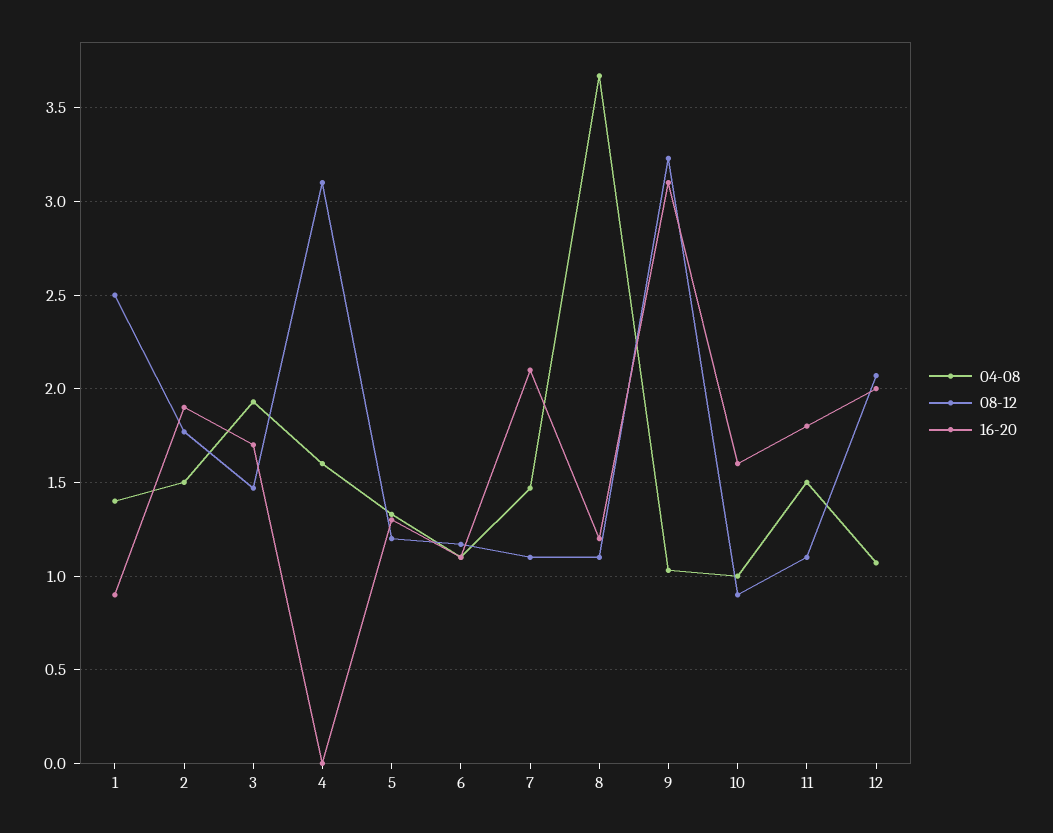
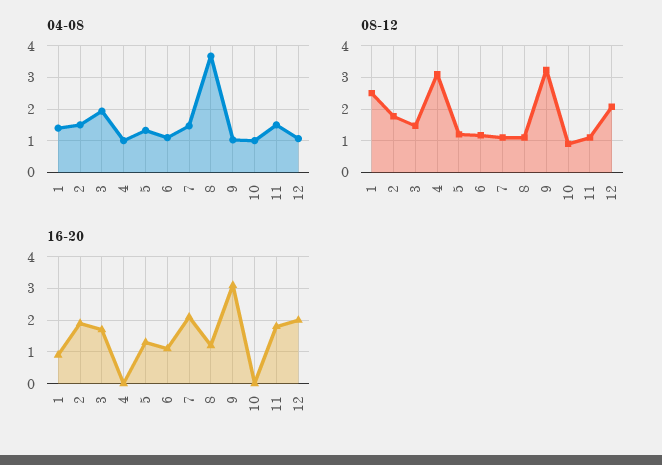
04-08, 4: 1.6 -> 1
16-20, 10: 1.6 -> 0

